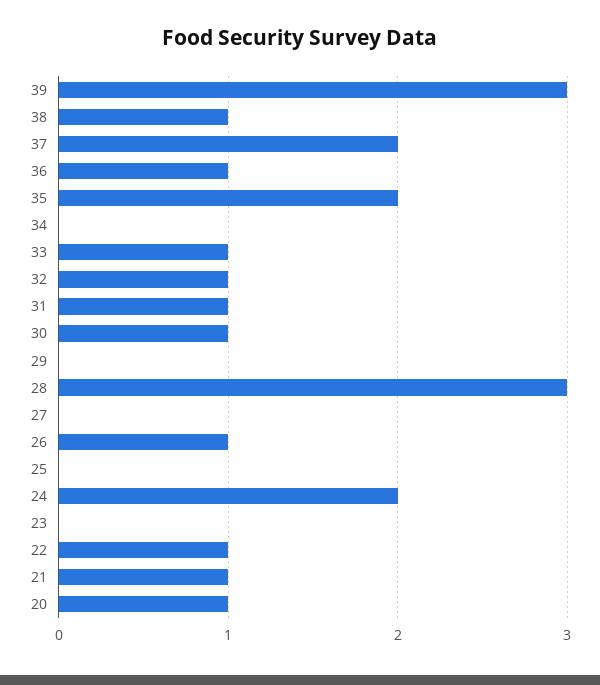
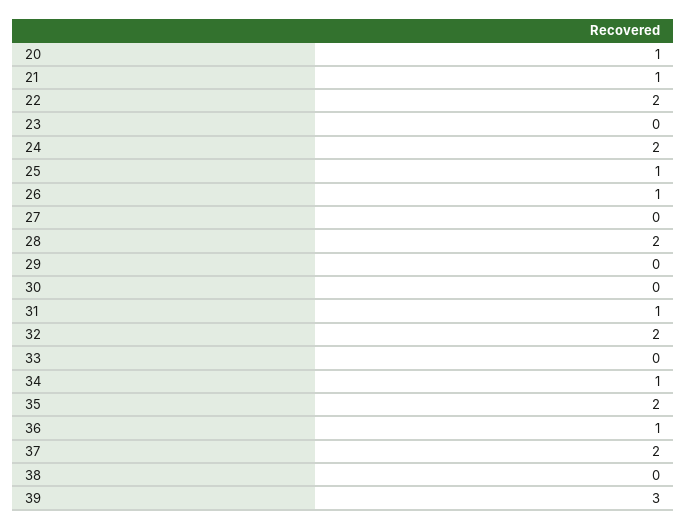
38: 1 -> 0
34: 0 -> 1
33: 1 -> 0
32: 1 -> 2
30: 1 -> 0
28: 3 -> 2
25: 0 -> 1
22: 1 -> 2

